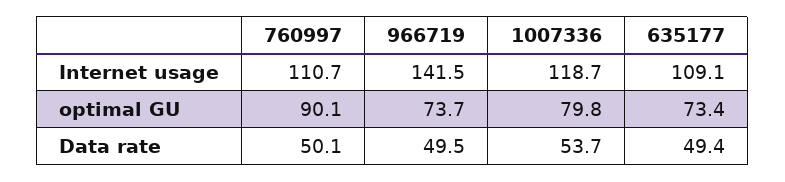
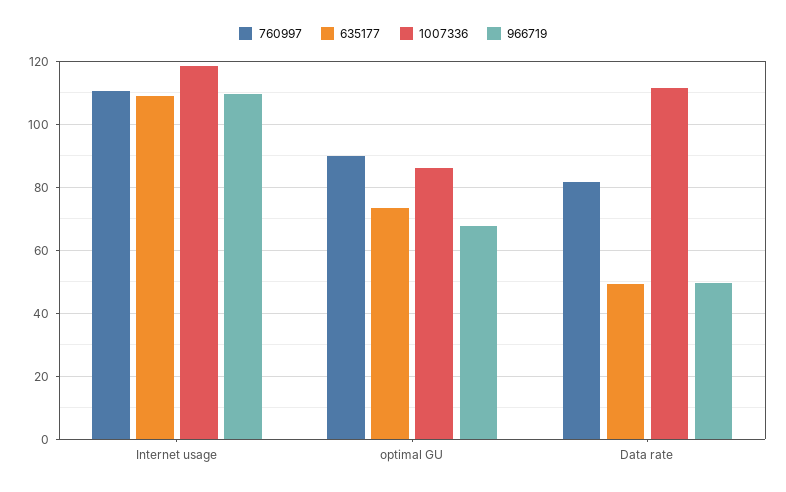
966719, Internet usage: 141.5 -> 110
966719, optimal GU: 73.7 -> 68
1007336, optimal GU: 79.8 -> 86
760997, Data rate: 50.1 -> 82
1007336, Data rate: 53.7 -> 112

